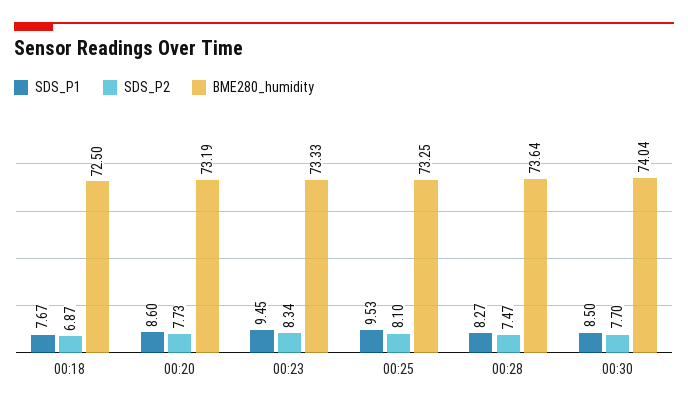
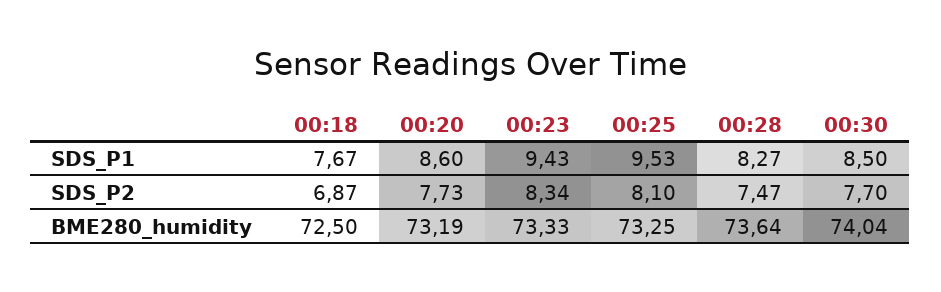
SDS_P1, 00:23: 9.45 -> 9.43

